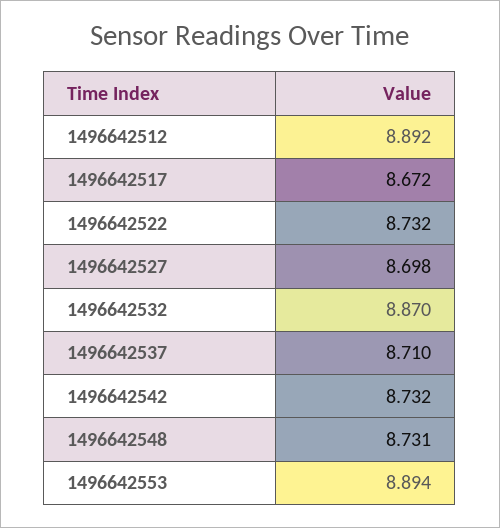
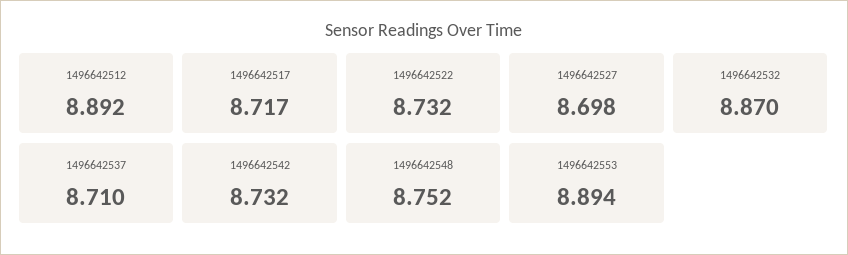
1496642517: 8.672 -> 8.717
1496642548: 8.731 -> 8.752

